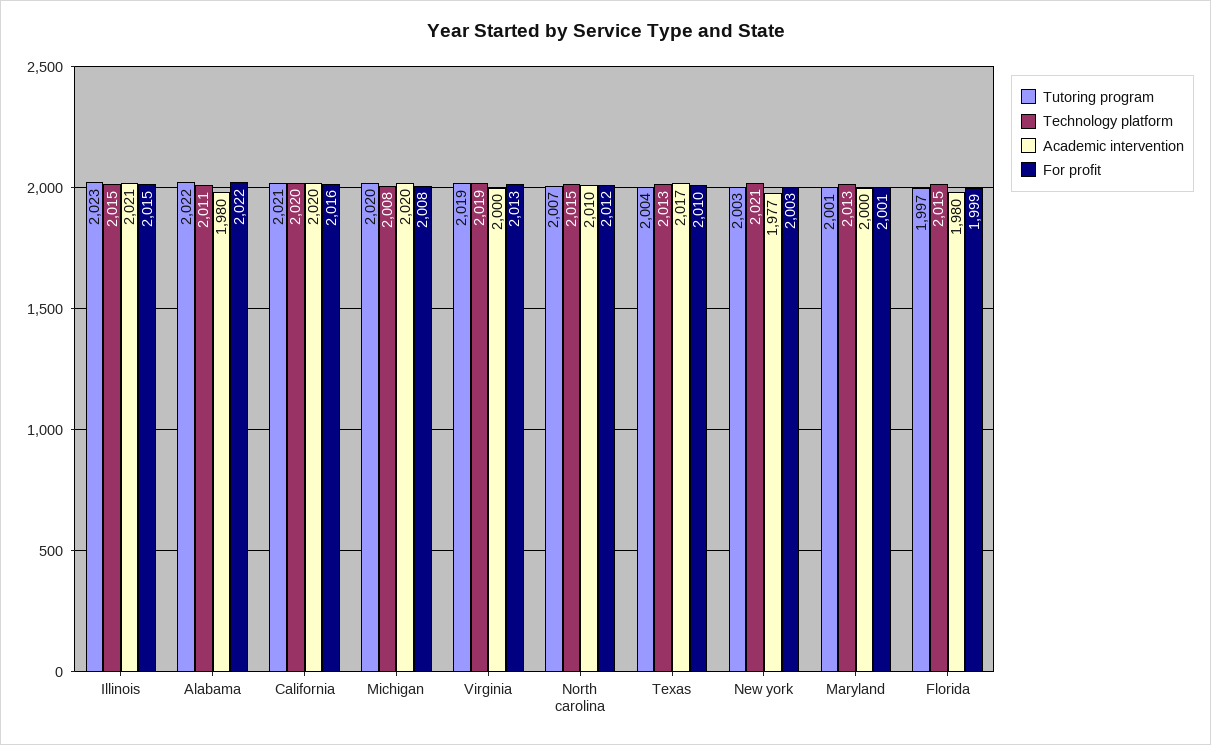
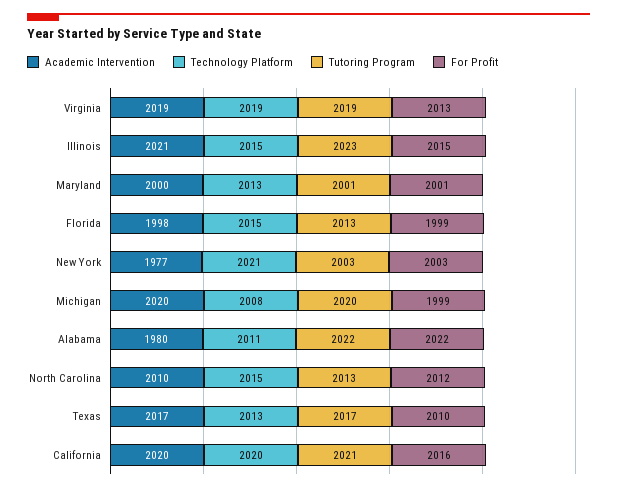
For profit, Michigan: 2008 -> 1999
Academic intervention, Virginia: 2000 -> 2019
Tutoring program, North carolina: 2007 -> 2013
Tutoring program, Texas: 2004 -> 2017
Tutoring program, Florida: 1997 -> 2013
Academic intervention, Florida: 1980 -> 1998

